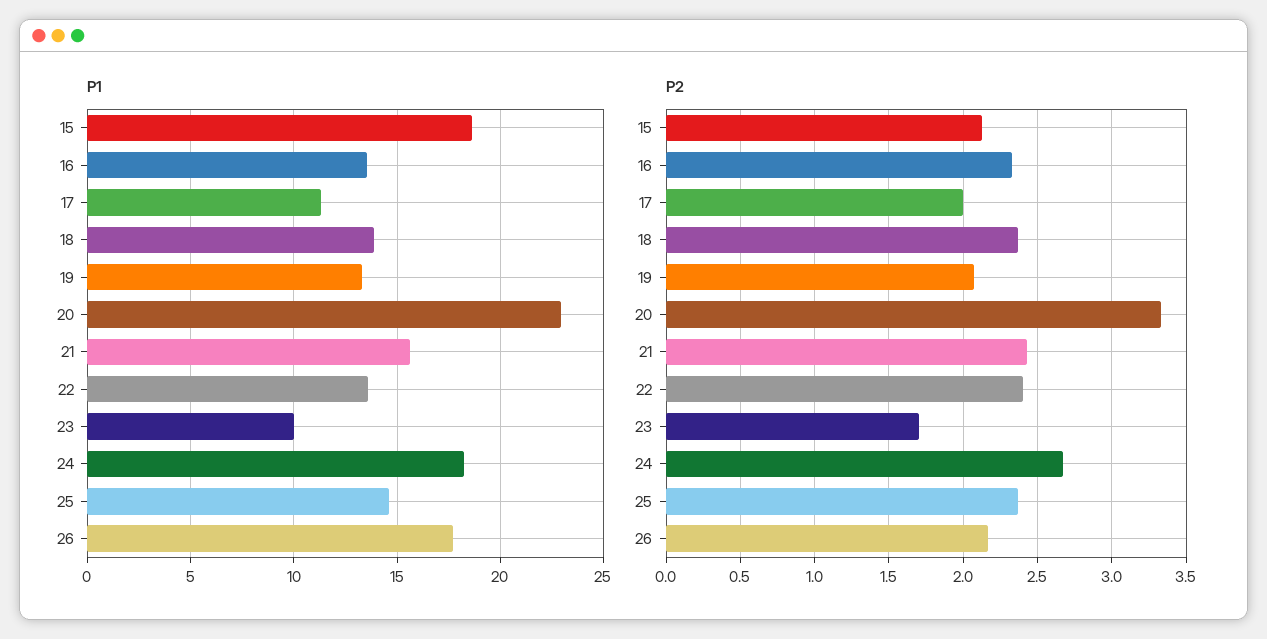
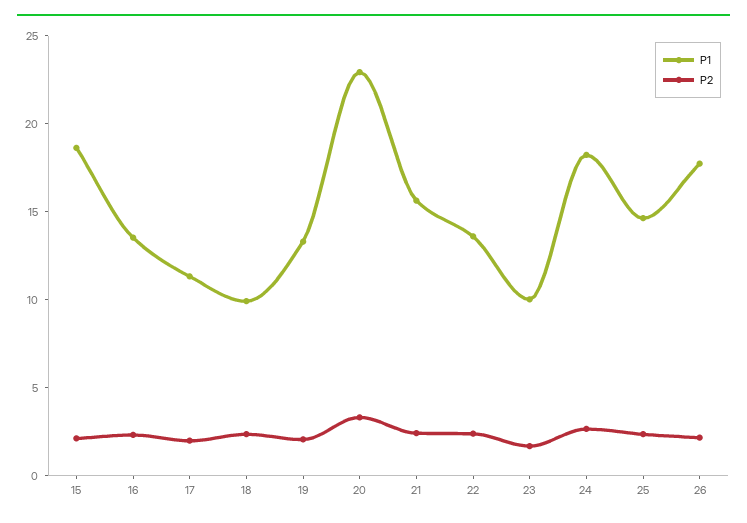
P1, 18: 14 -> 10

